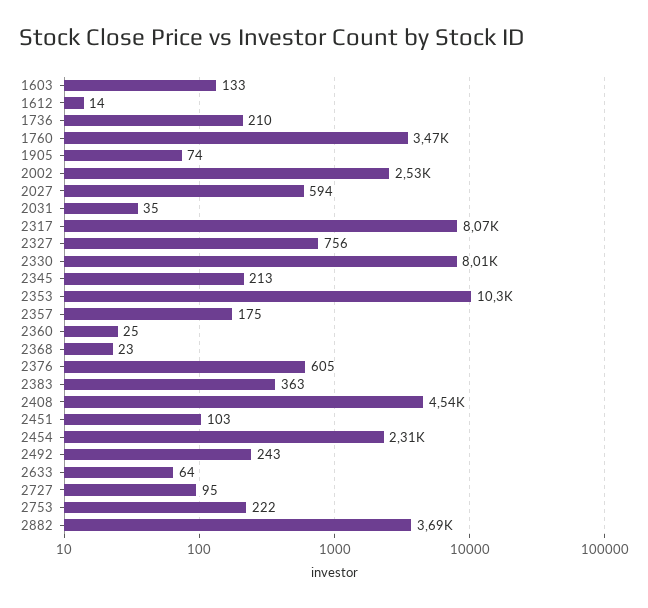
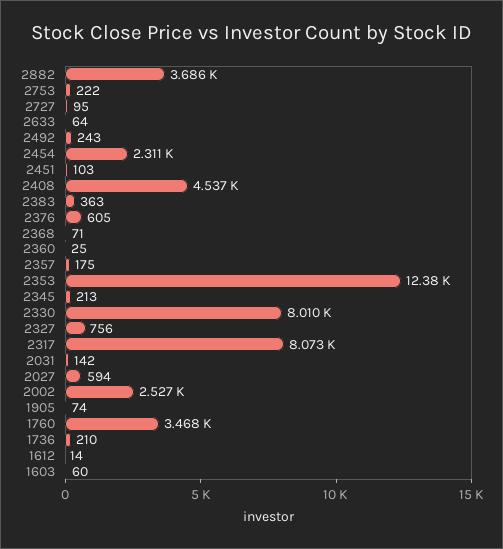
1603: 133 -> 60
2031: 35 -> 142
2353: 10300 -> 12380
2368: 23 -> 71

